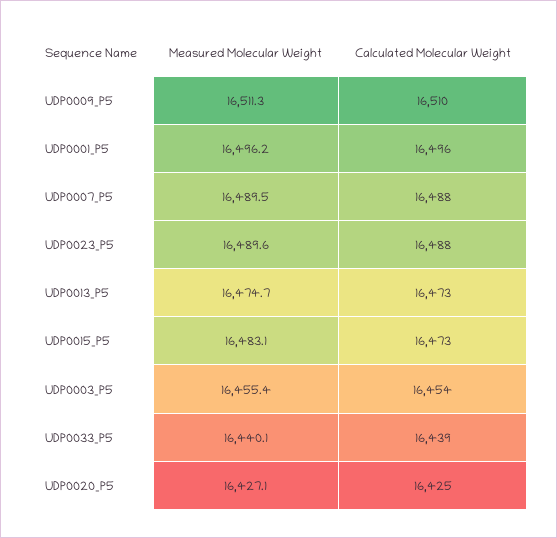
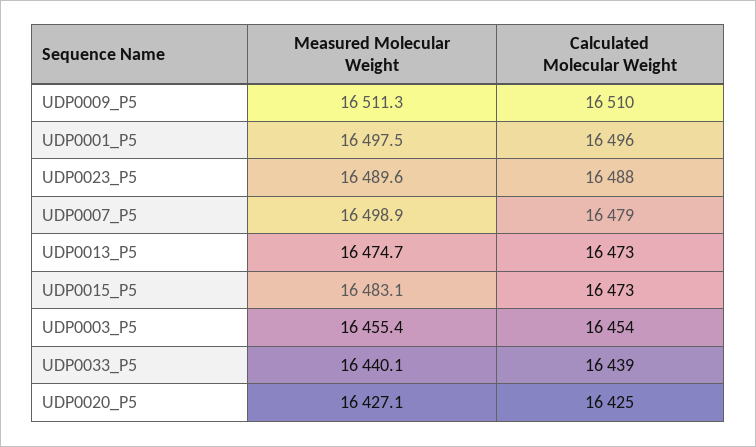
Measured Molecular Weight, UDP0001_P5: 16496.2 -> 16497.5
Measured Molecular Weight, UDP0007_P5: 16489.5 -> 16498.9
Calculated Molecular Weight, UDP0007_P5: 16488 -> 16479

